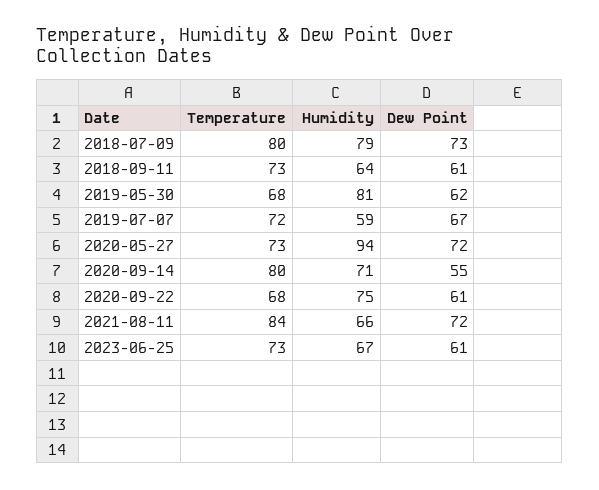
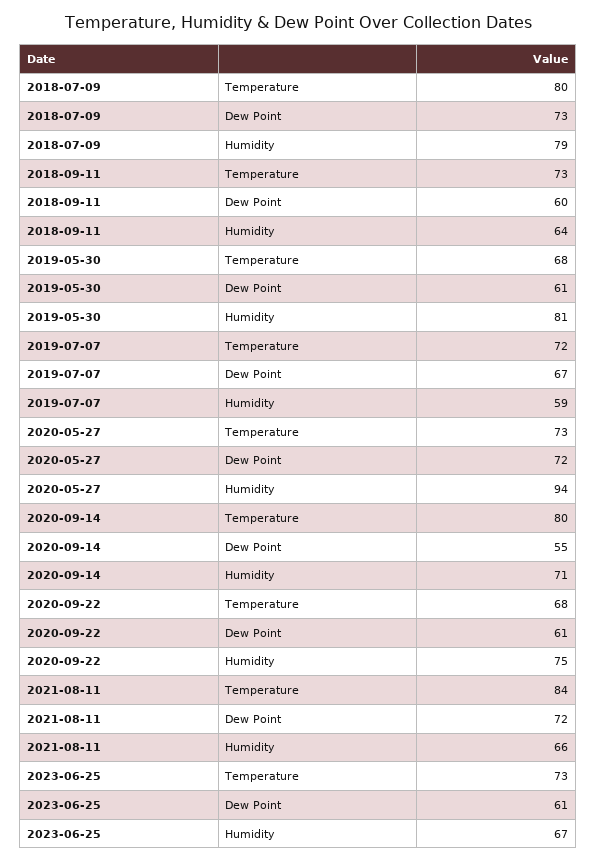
Dew Point, 2018-09-11: 61 -> 60
Dew Point, 2019-05-30: 62 -> 61

